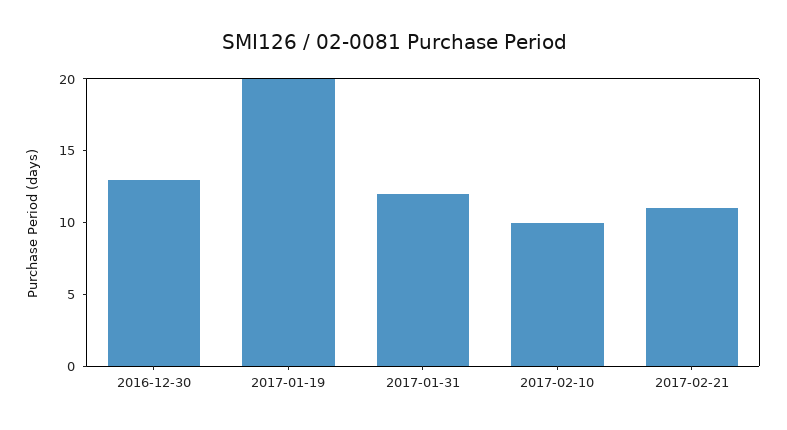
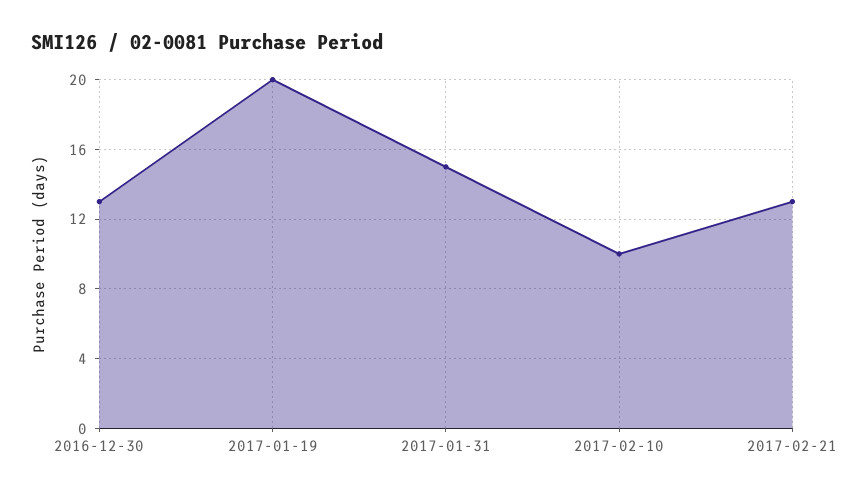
2017-01-31: 12 -> 15
2017-02-21: 11 -> 13

